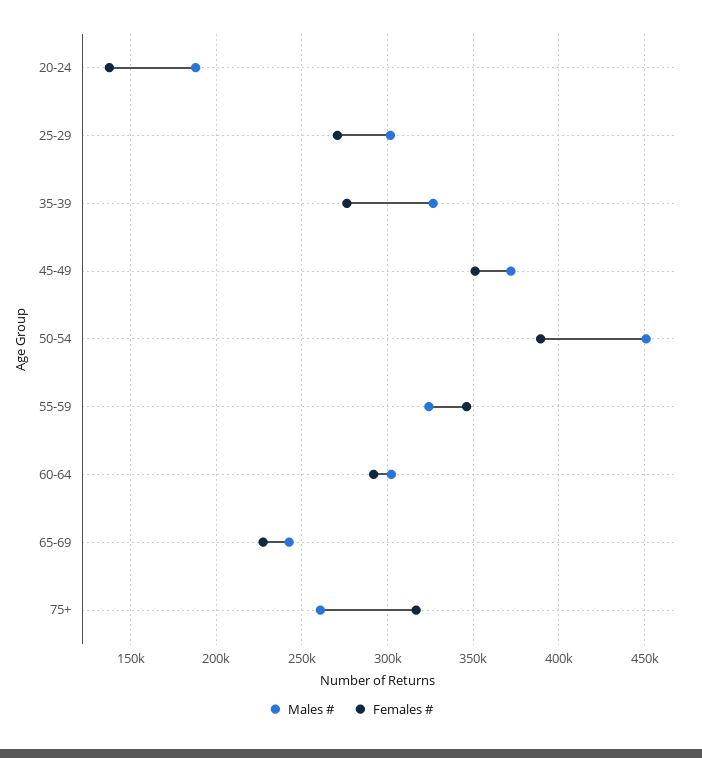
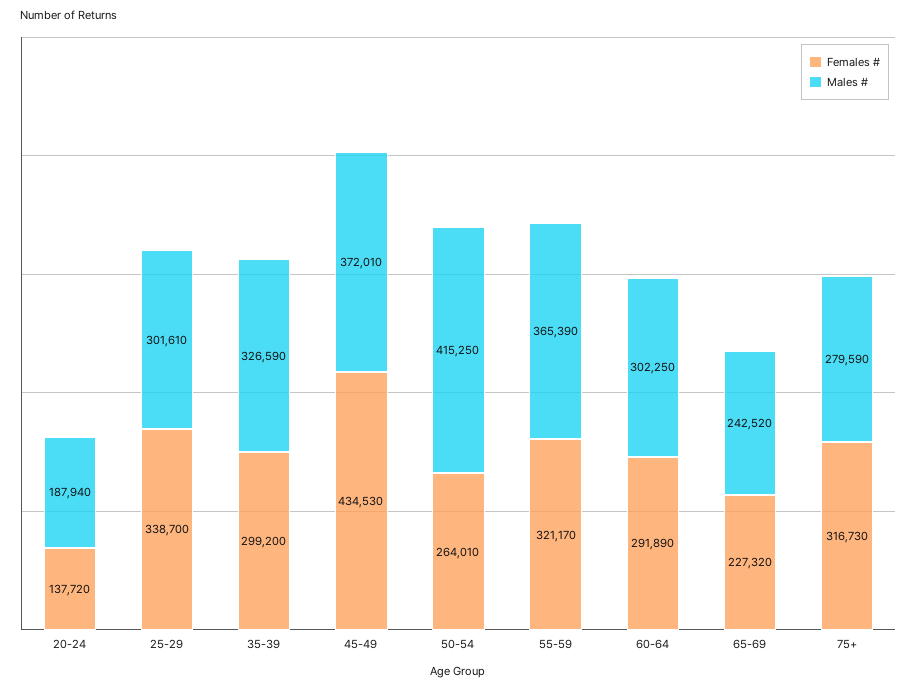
Females #, 25-29: 270000 -> 338700
Females #, 35-39: 275000 -> 299200
Females #, 45-49: 350000 -> 434530
Males #, 50-54: 450000 -> 415250
Females #, 50-54: 390000 -> 264010
Males #, 55-59: 325000 -> 365390
Females #, 55-59: 345000 -> 321170
Males #, 75+: 260000 -> 279590

